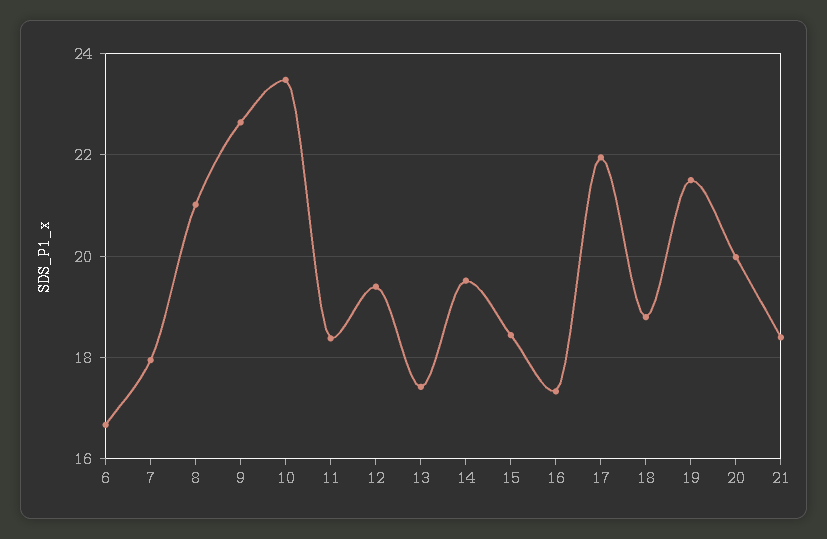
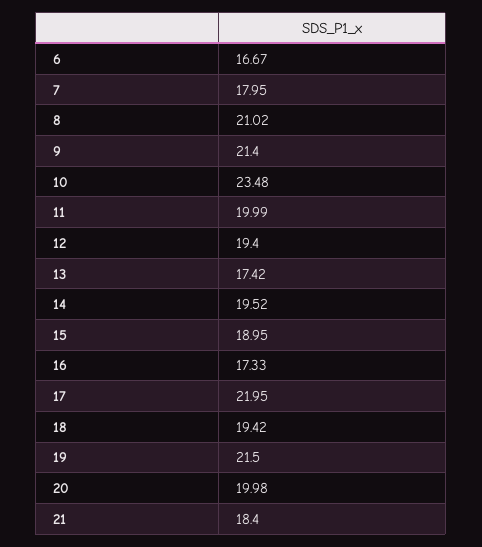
9: 22.6 -> 21.4
11: 18.4 -> 19.99
15: 18.4 -> 18.95
18: 18.8 -> 19.42

